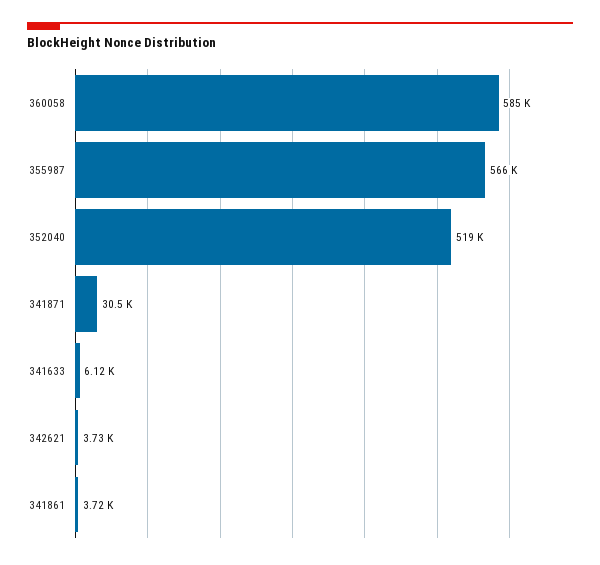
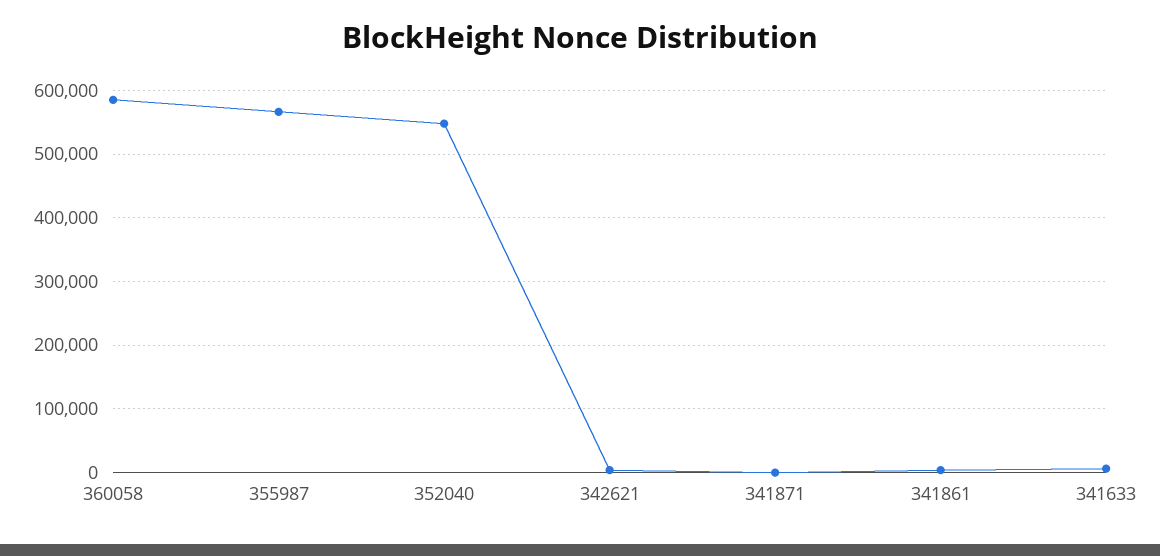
352040: 519000 -> 550000
341871: 30500 -> 0

